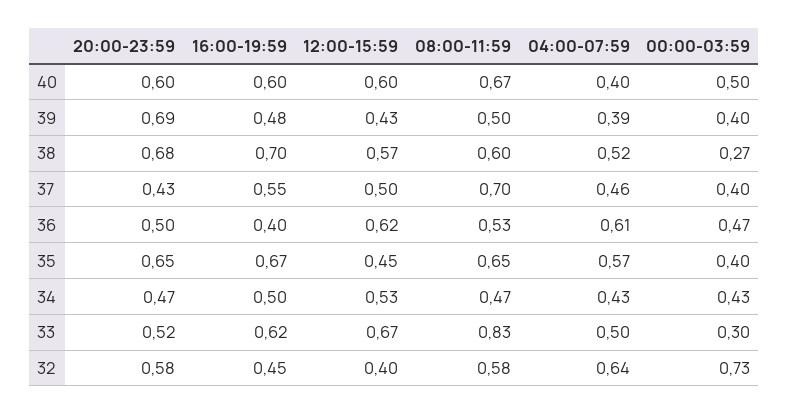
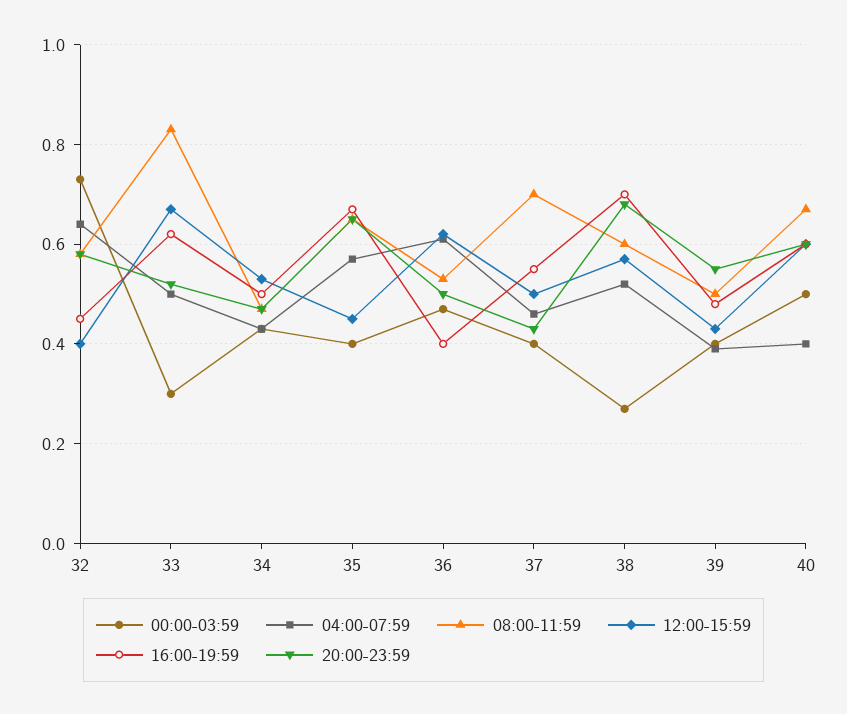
20:00-23:59, 39: 0.69 -> 0.55

